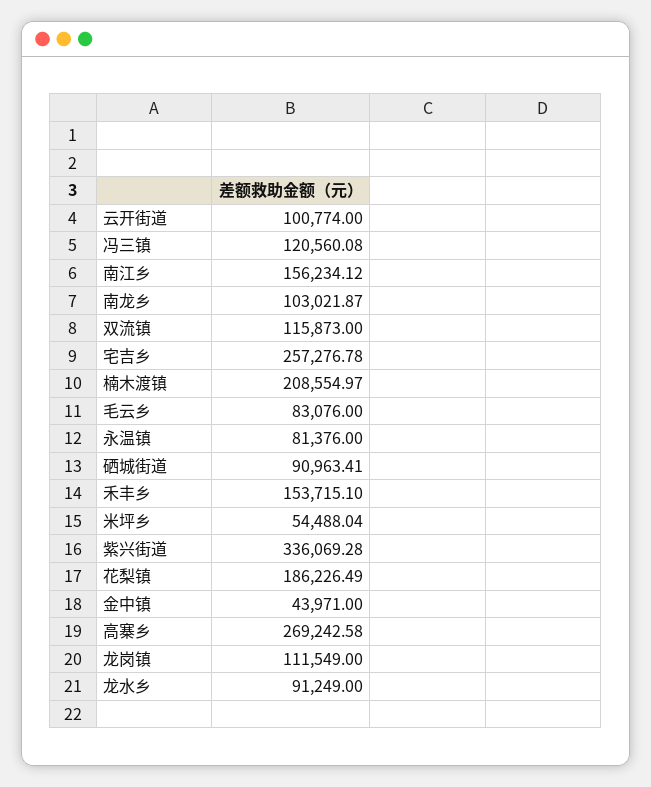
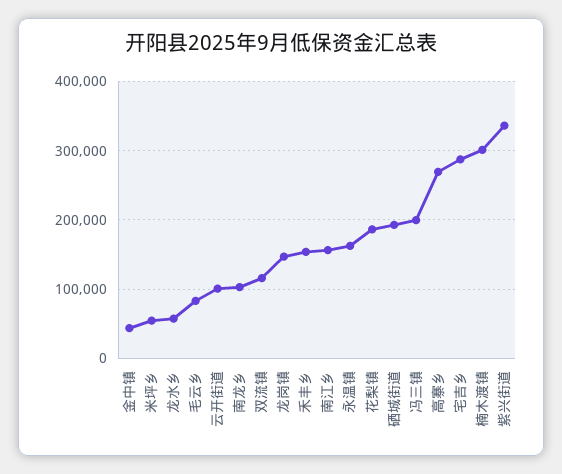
冯三镇: 120560.08 -> 200000
宅吉乡: 257276.78 -> 290000
楠木渡镇: 208554.97 -> 300000
永温镇: 81376 -> 160000
硒城街道: 90963.41 -> 190000
龙岗镇: 111549 -> 150000
龙水乡: 91249 -> 60000

